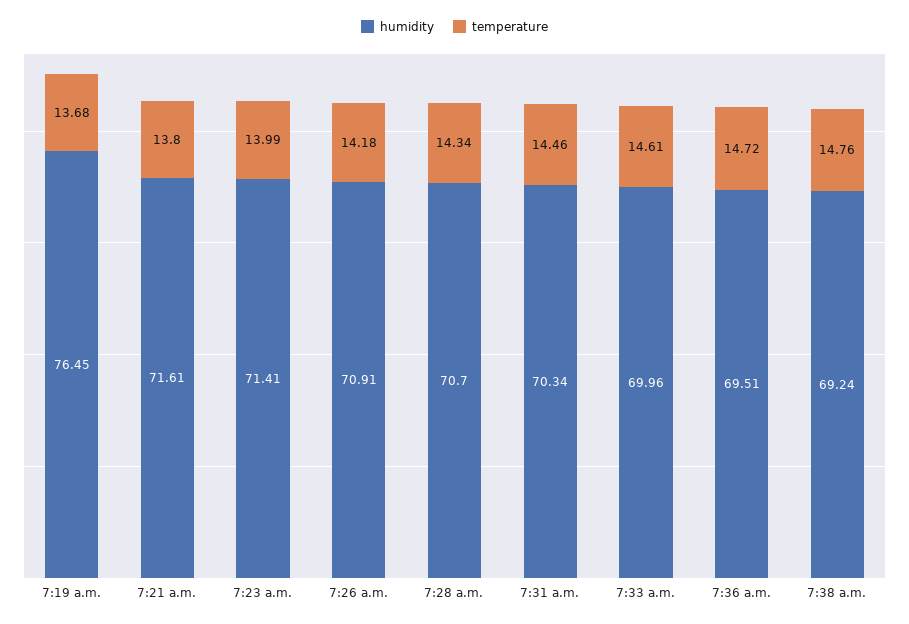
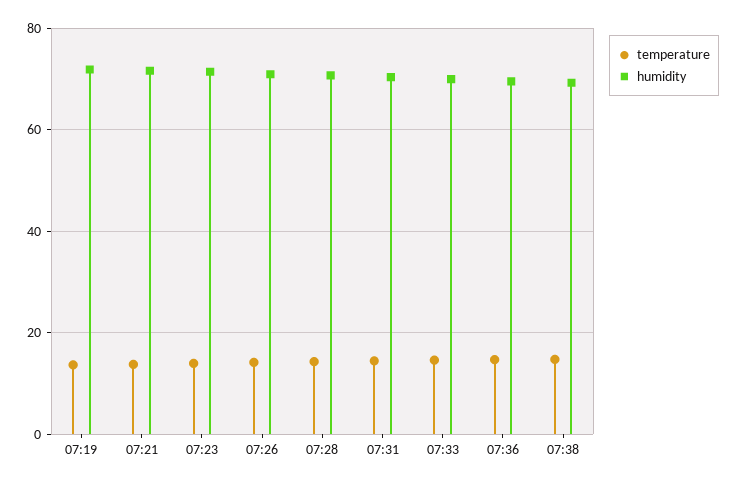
humidity, 7:19 a.m.: 76.45 -> 72

